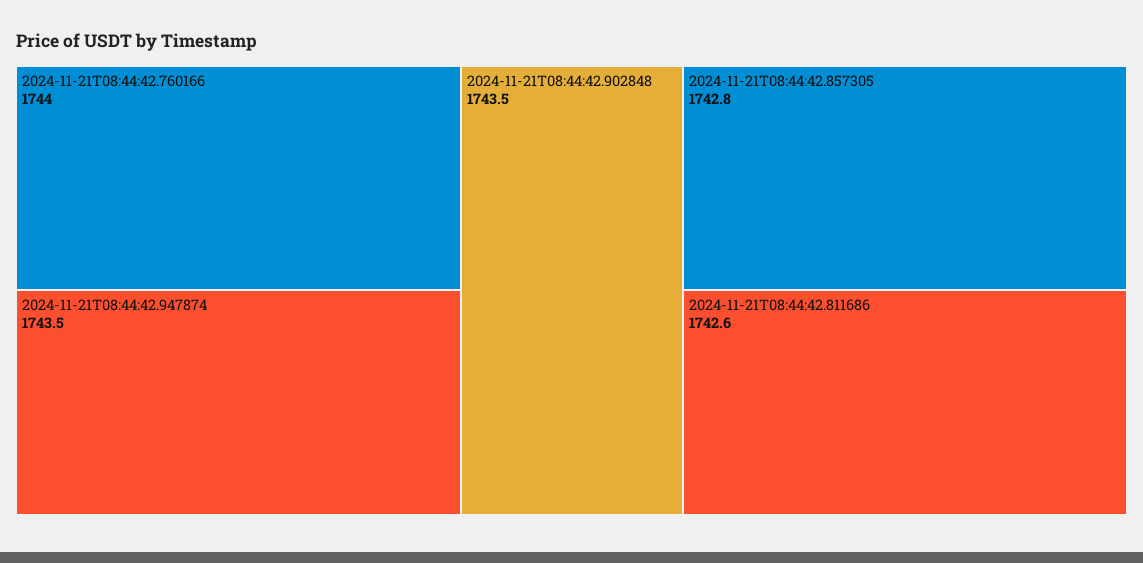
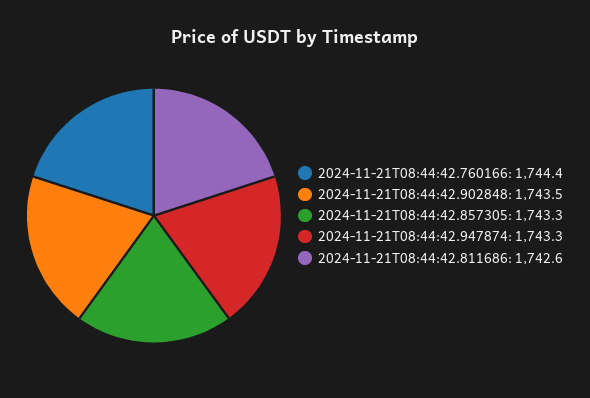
2024-11-21T08:44:42.760166: 1744 -> 1744.4
2024-11-21T08:44:42.947874: 1743.5 -> 1743.3
2024-11-21T08:44:42.857305: 1742.8 -> 1743.3

